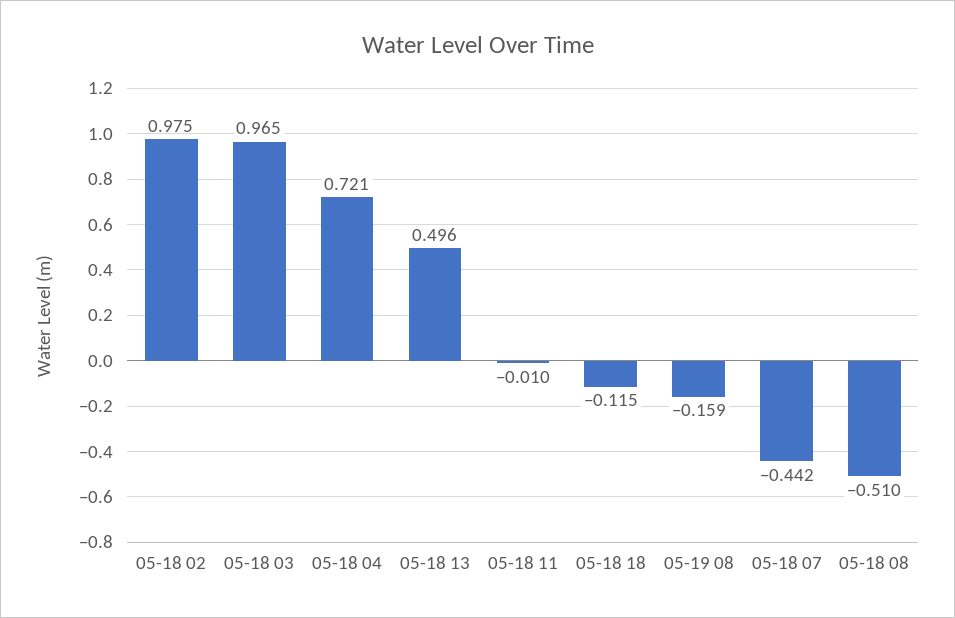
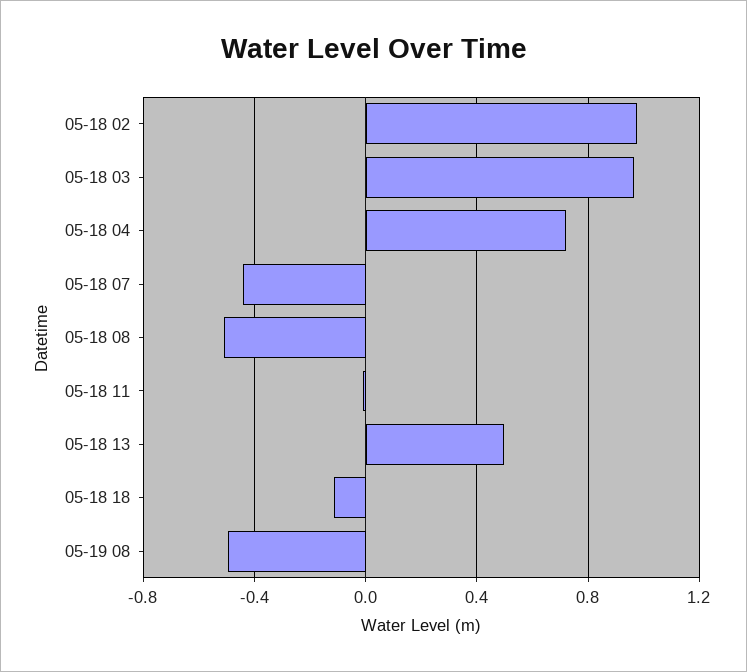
05-19 08: -0.159 -> -0.5

